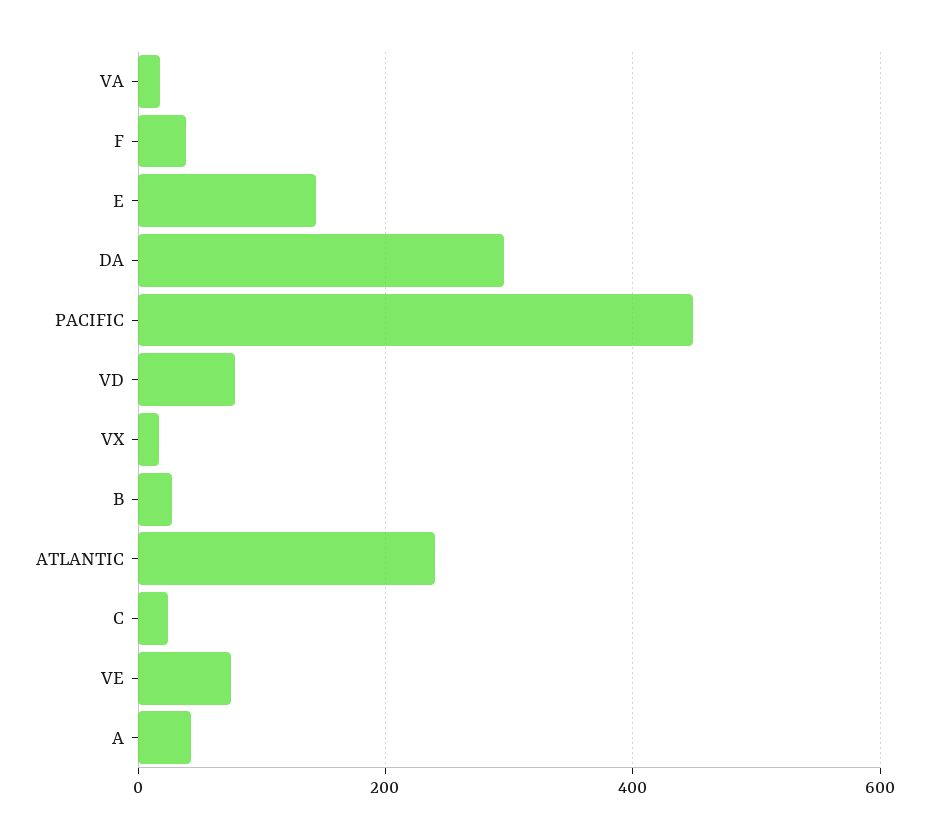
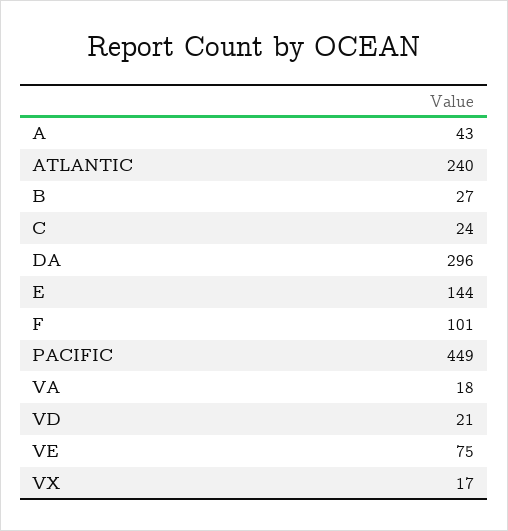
F: 40 -> 101
VD: 80 -> 21

